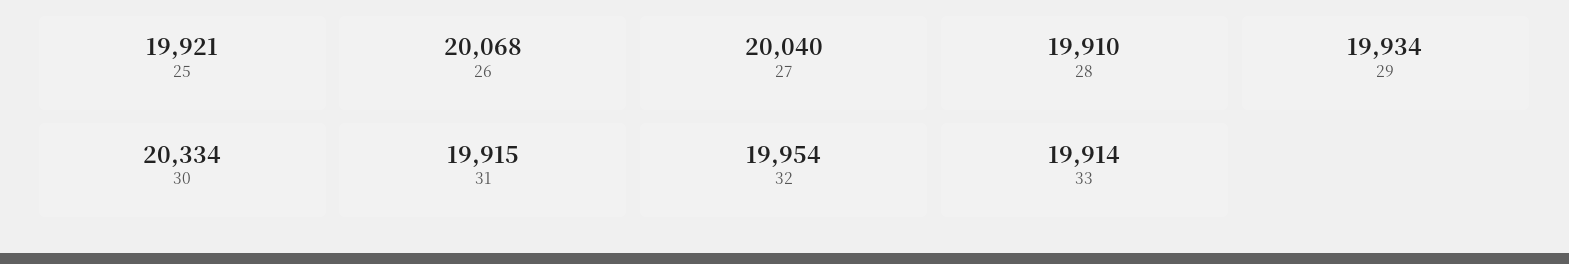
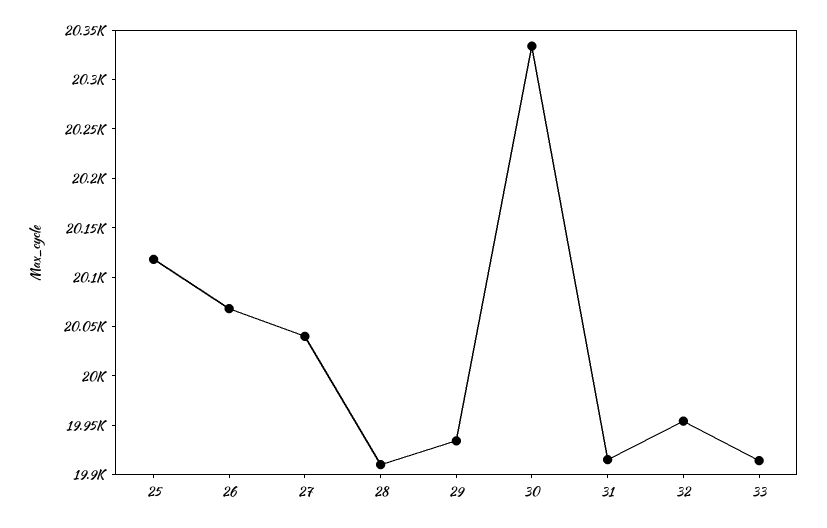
25: 19921 -> 20120

